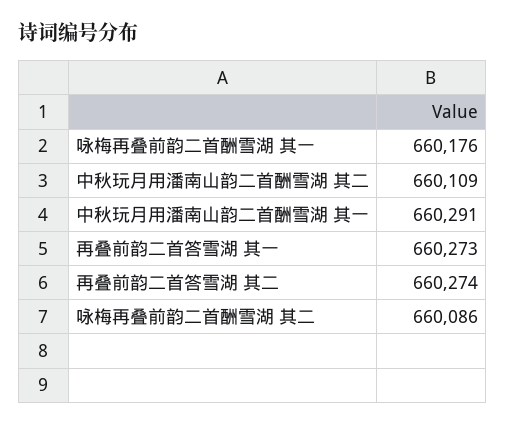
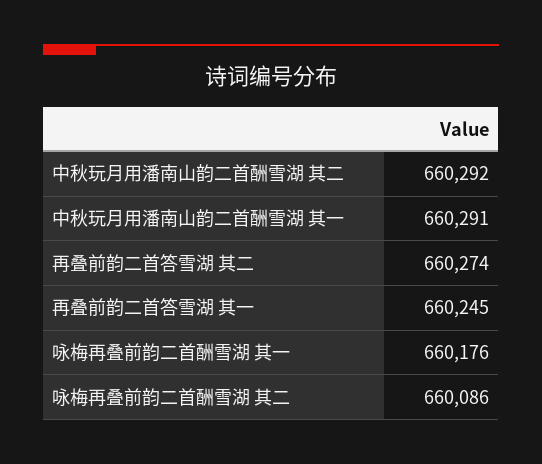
中秋玩月用潘南山韵二首酬雪湖 其二: 660109 -> 660292
再叠前韵二首答雪湖 其一: 660273 -> 660245

